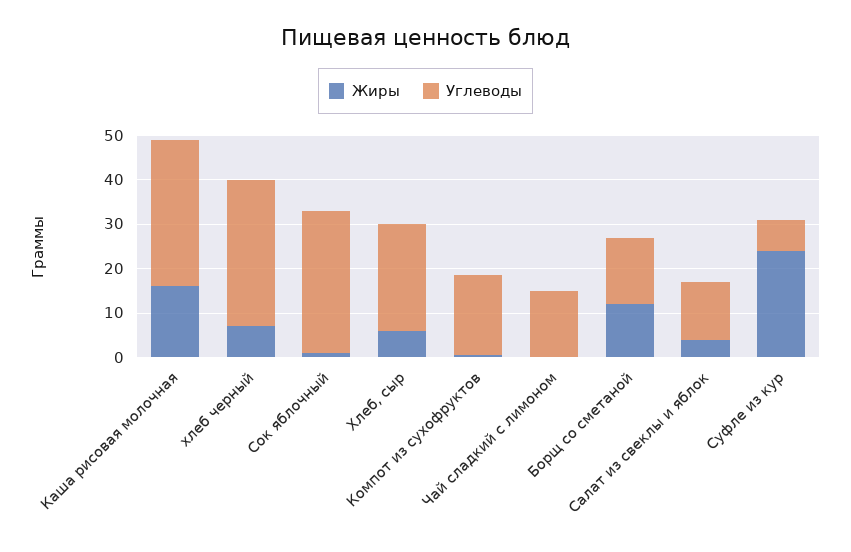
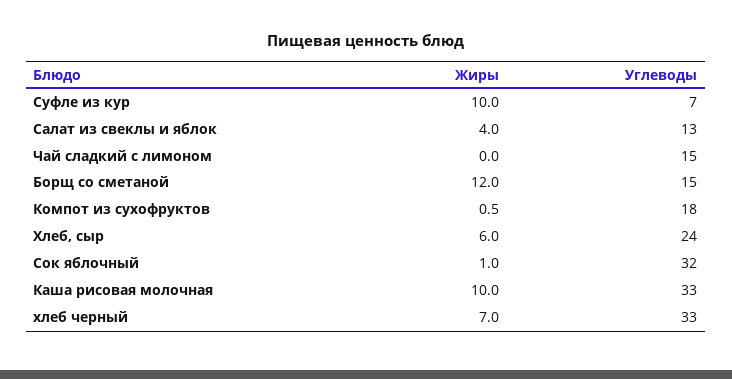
Жиры, Каша рисовая молочная: 16 -> 10
Жиры, Суфле из кур: 24 -> 10

